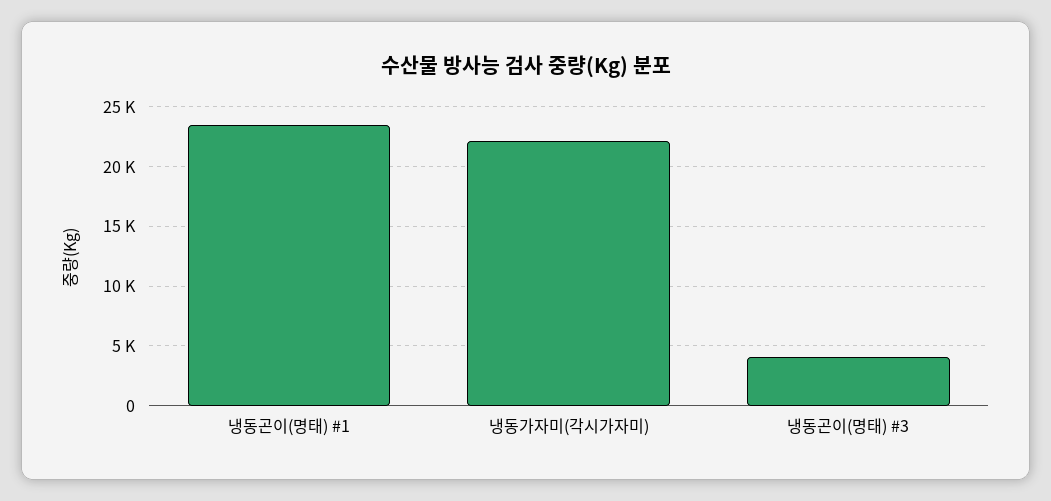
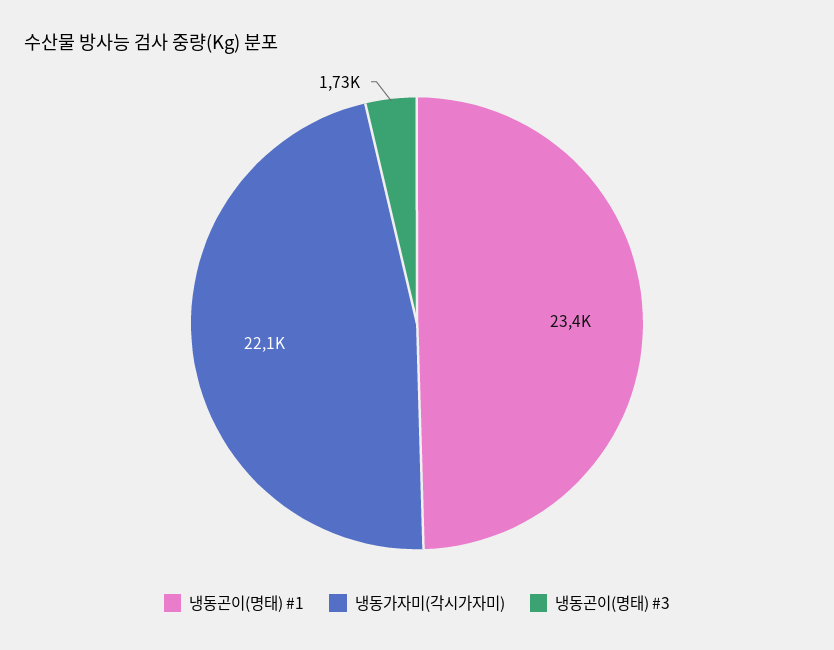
냉동곤이(명태) #3: 4000 -> 1730

